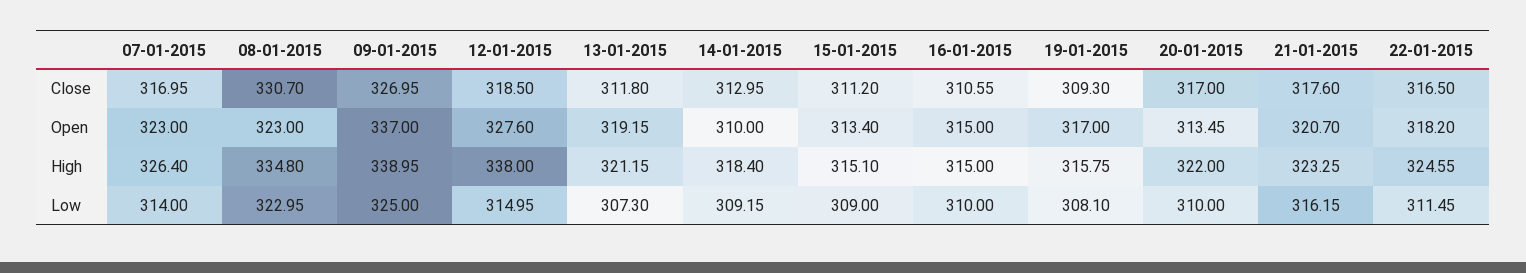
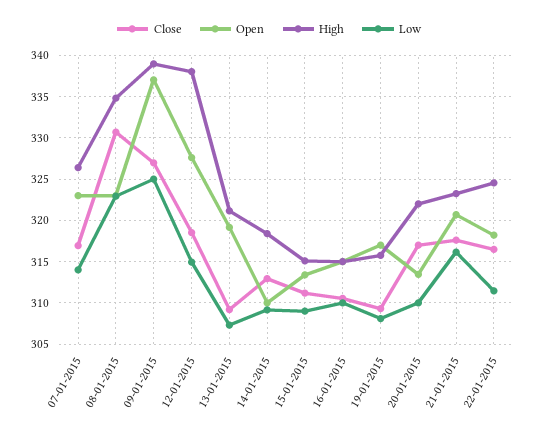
Close, 13-01-2015: 311.8 -> 309

